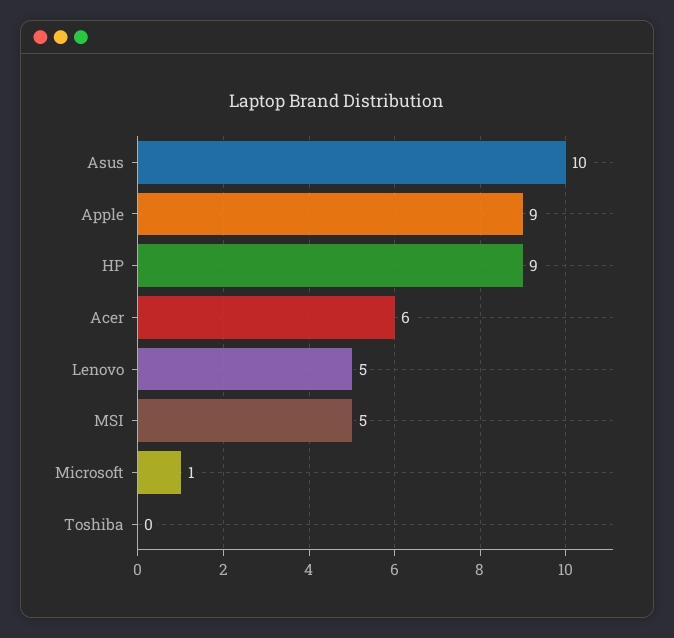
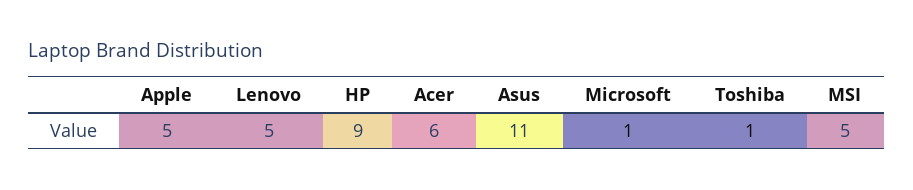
Asus: 10 -> 11
Apple: 9 -> 5
Toshiba: 0 -> 1

